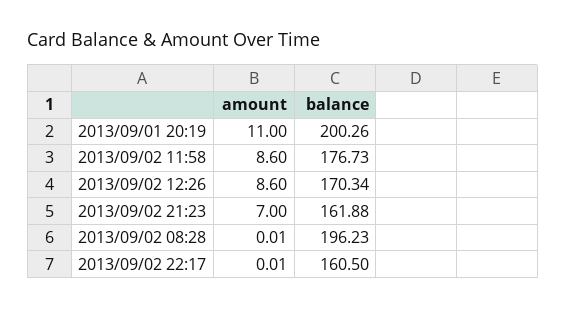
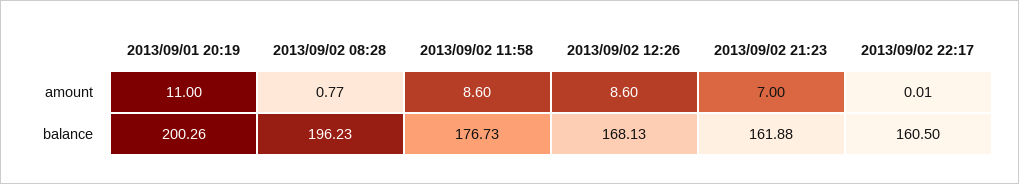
balance, 2013/09/02 12:26: 170.34 -> 168.13
amount, 2013/09/02 08:28: 0.01 -> 0.77

